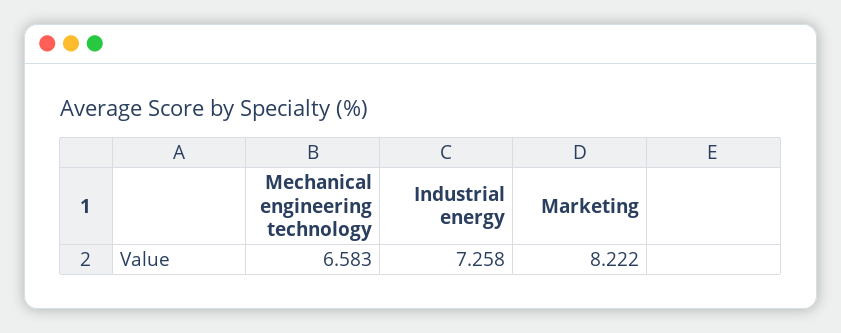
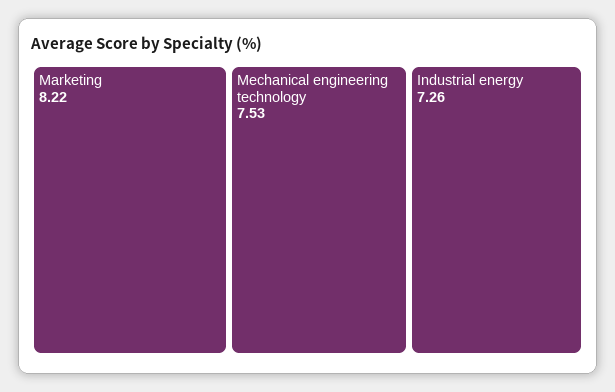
Mechanical engineering technology: 6.583 -> 7.53

